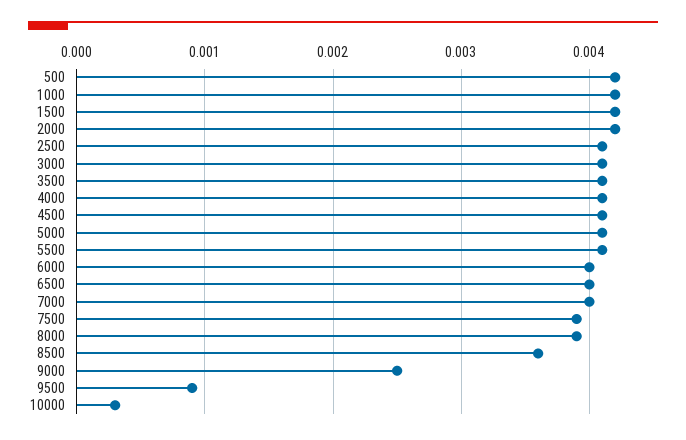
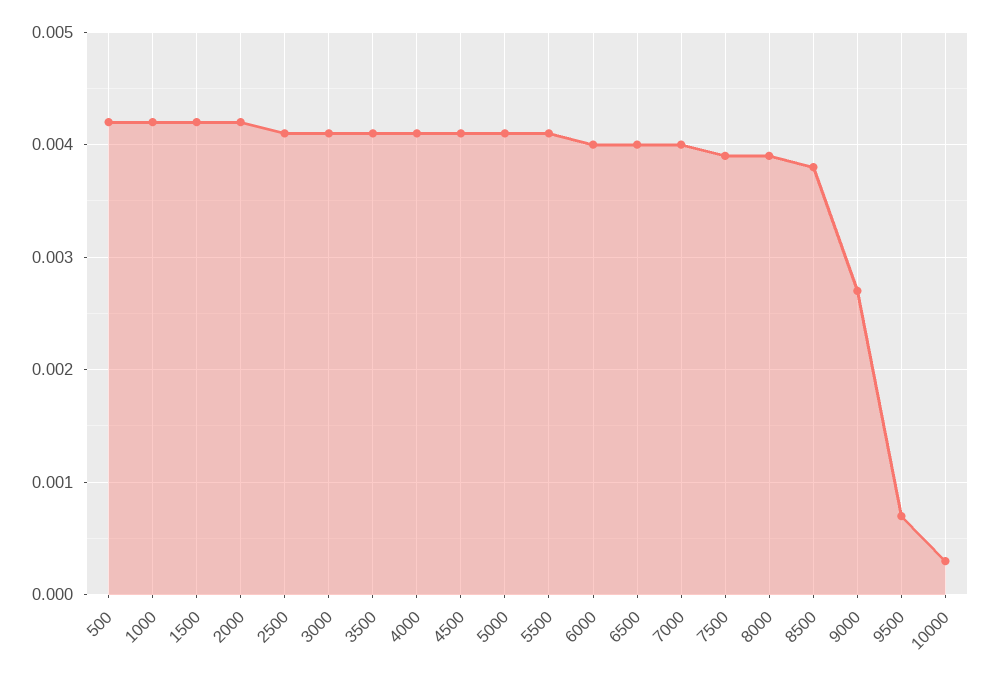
8500: 0.0036 -> 0.0038
9000: 0.0025 -> 0.0027
9500: 0.0009 -> 0.0007

